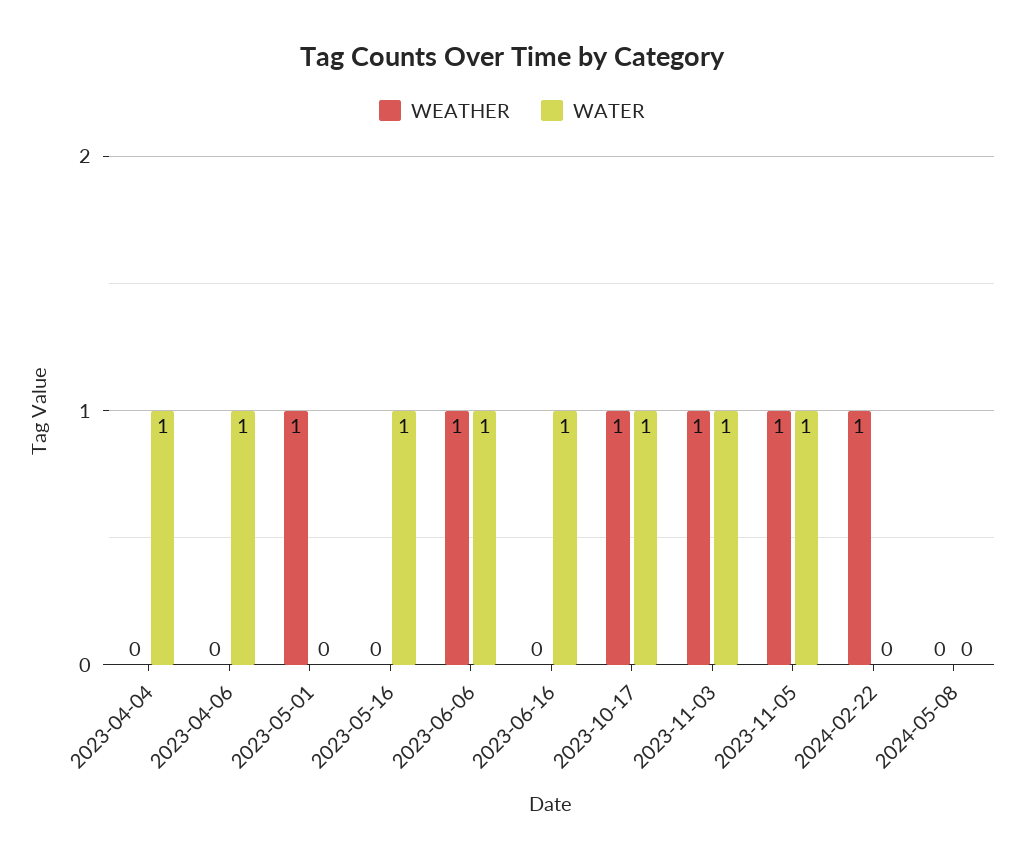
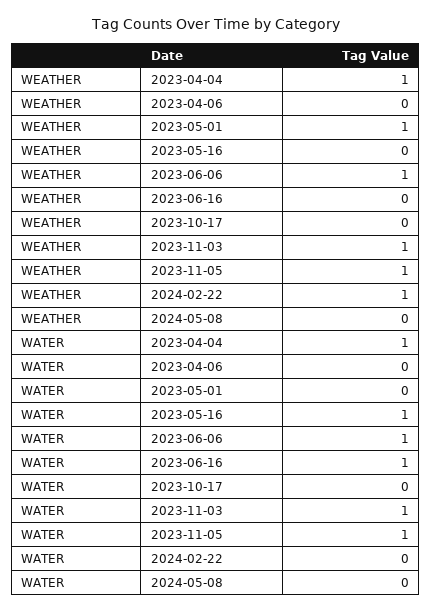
WEATHER, 2023-04-04: 0 -> 1
WATER, 2023-04-06: 1 -> 0
WEATHER, 2023-10-17: 1 -> 0
WATER, 2023-10-17: 1 -> 0

